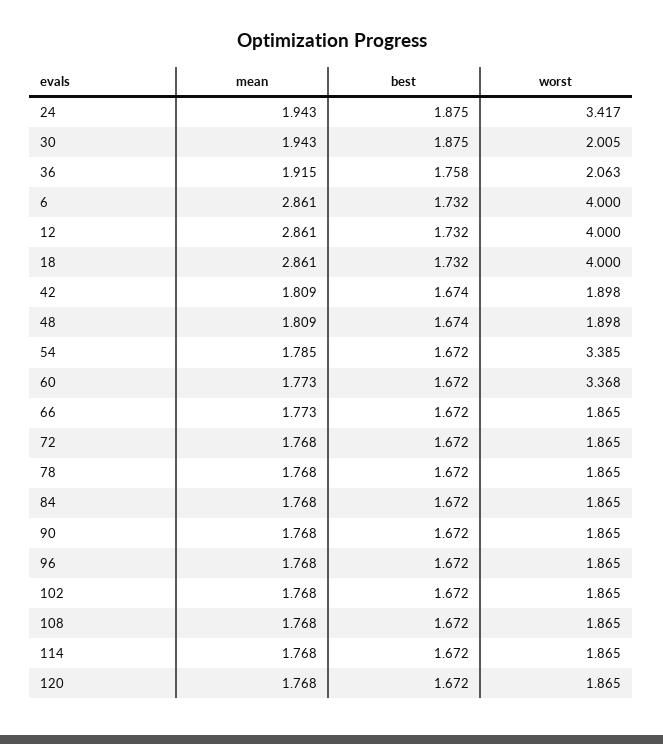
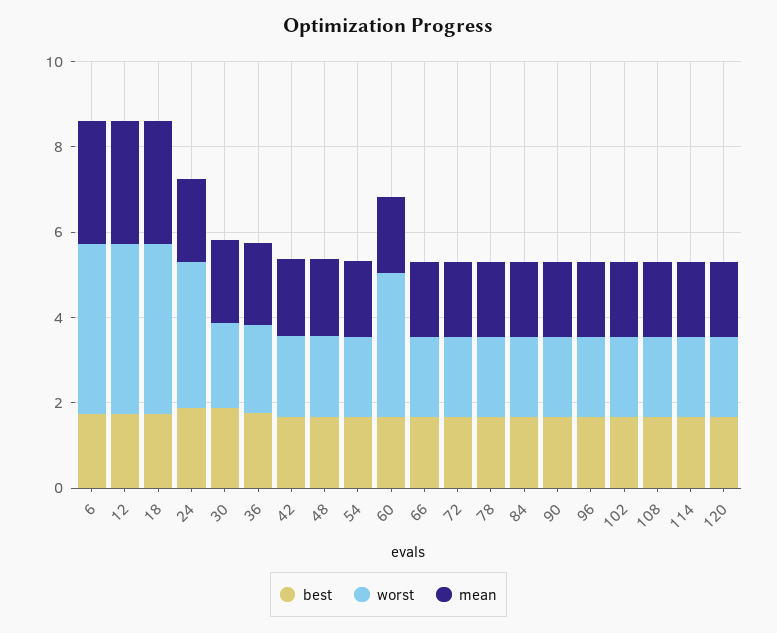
worst, 54: 3.385 -> 2

